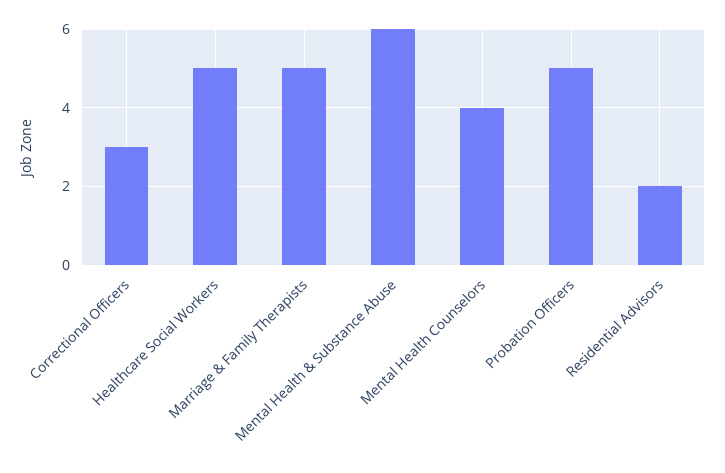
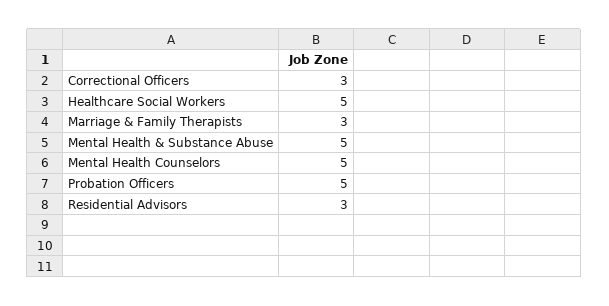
Marriage & Family Therapists: 5 -> 3
Mental Health & Substance Abuse: 6 -> 5
Mental Health Counselors: 4 -> 5
Residential Advisors: 2 -> 3

